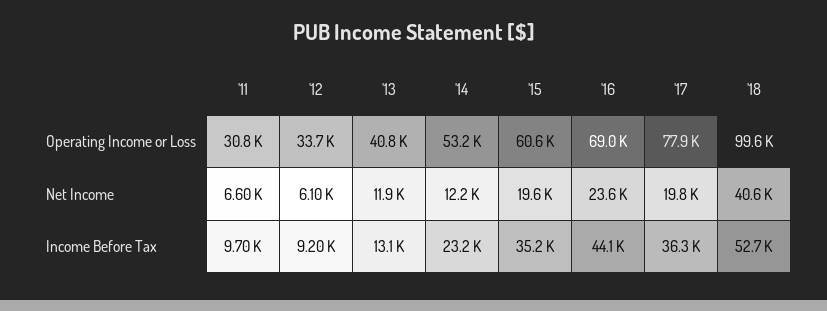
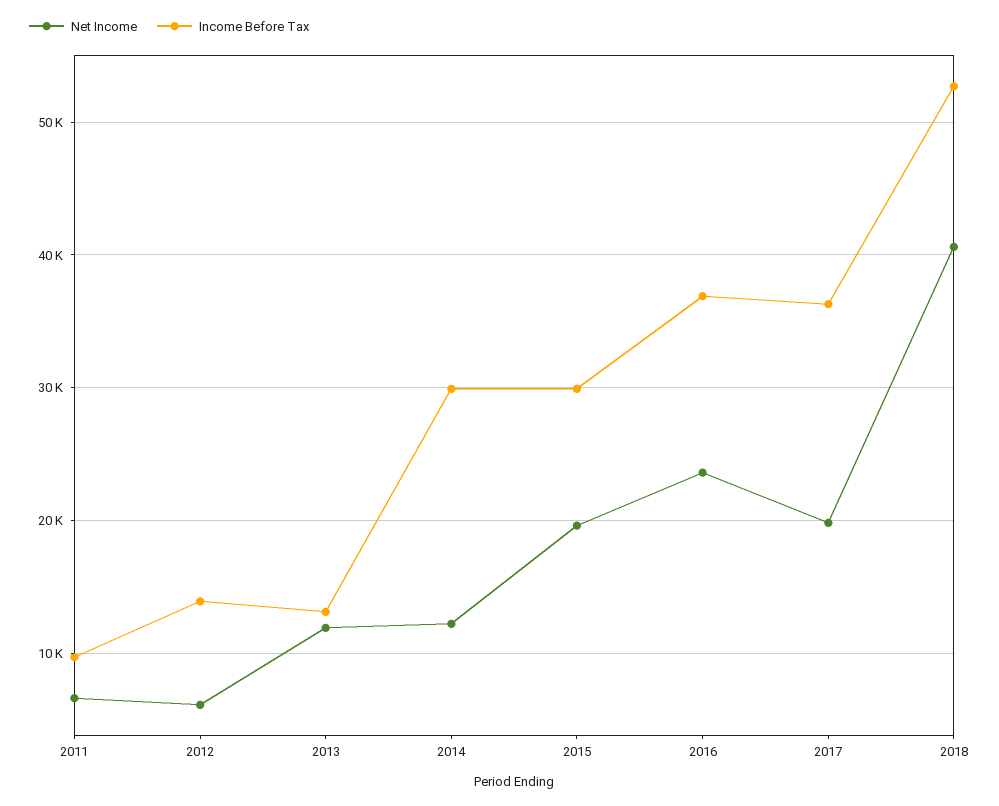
Operating Income or Loss, '11: 30800 -> none
Operating Income or Loss, '12: 33700 -> none
Operating Income or Loss, '13: 40800 -> none
Operating Income or Loss, '14: 53200 -> none
Operating Income or Loss, '15: 60600 -> none
Operating Income or Loss, '16: 69000 -> none
Operating Income or Loss, '17: 77900 -> none
Operating Income or Loss, '18: 99600 -> none
Income Before Tax, '12: 9200 -> 14000
Income Before Tax, '14: 23200 -> 30000
Income Before Tax, '15: 35200 -> 30000
Income Before Tax, '16: 44100 -> 37000

